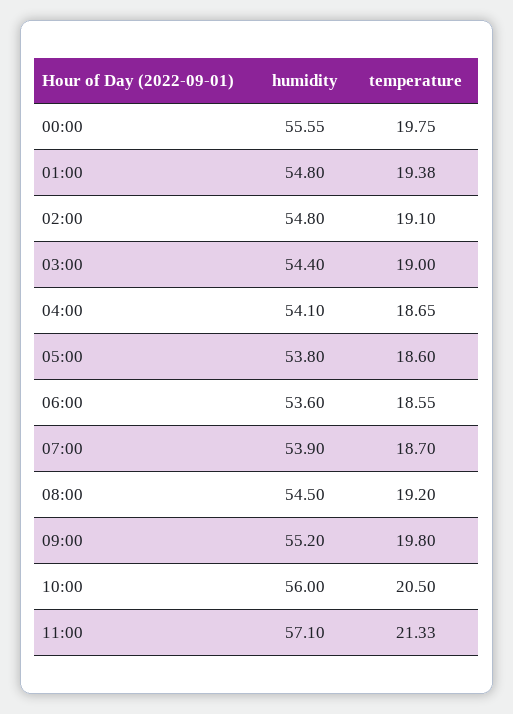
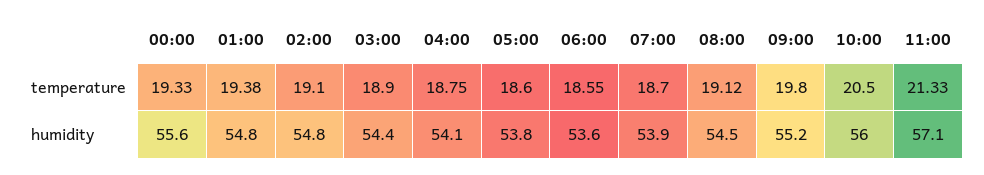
temperature, 00:00: 19.75 -> 19.33
temperature, 03:00: 19 -> 18.9
temperature, 04:00: 18.65 -> 18.75
temperature, 08:00: 19.2 -> 19.12

